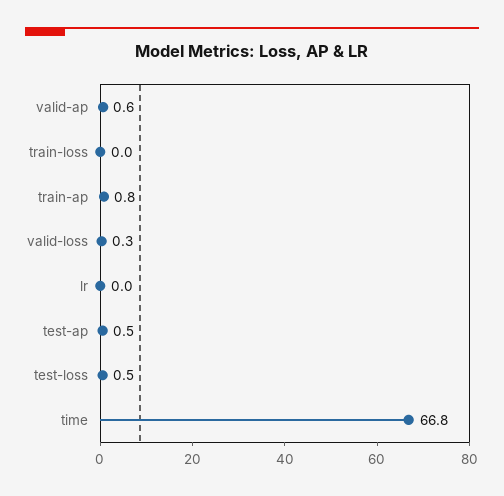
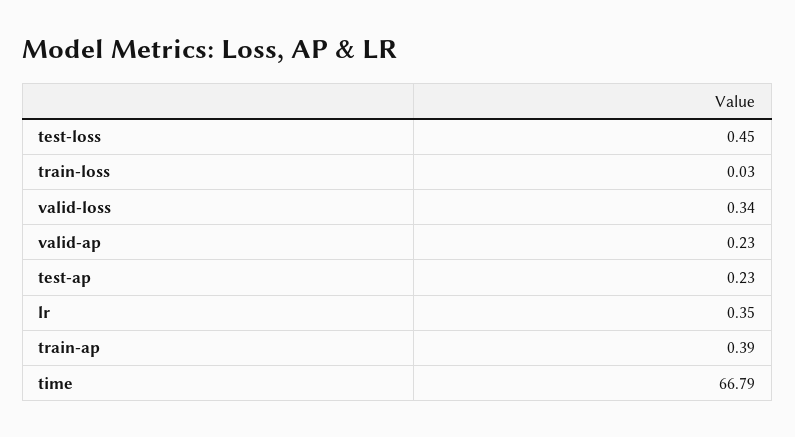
valid-ap: 0.6 -> 0.23
train-ap: 0.8 -> 0.39
lr: 0 -> 0.35
test-ap: 0.5 -> 0.23

